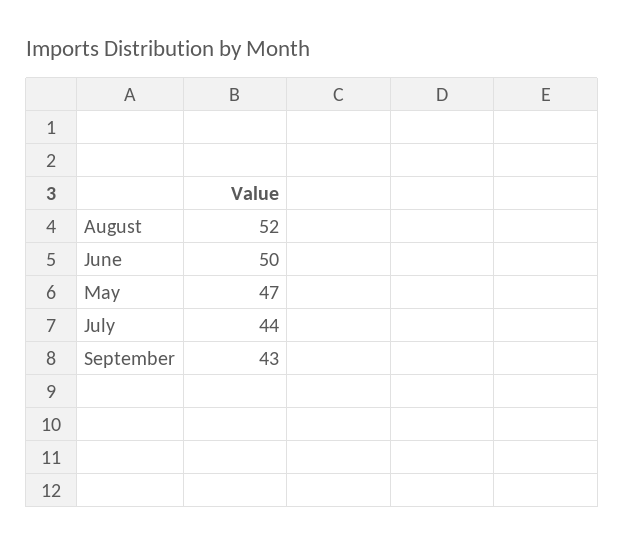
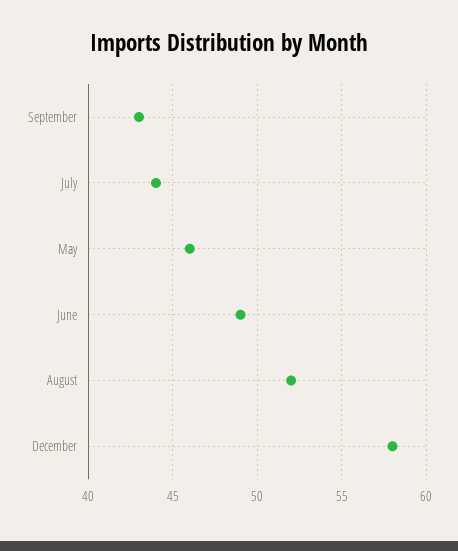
June: 50 -> 49
May: 47 -> 46
December: none -> 58

